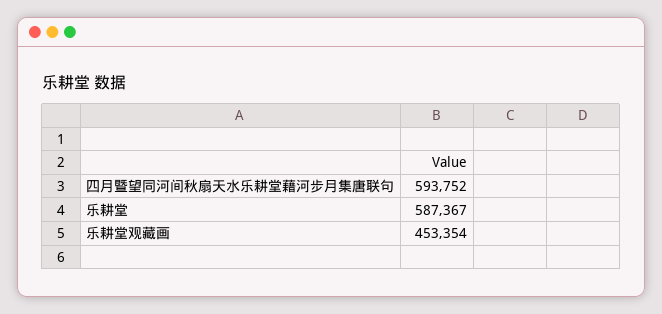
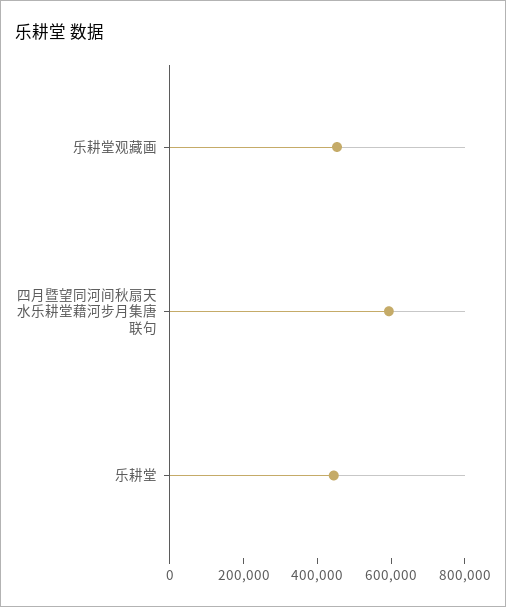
乐耕堂: 587367 -> 450000

